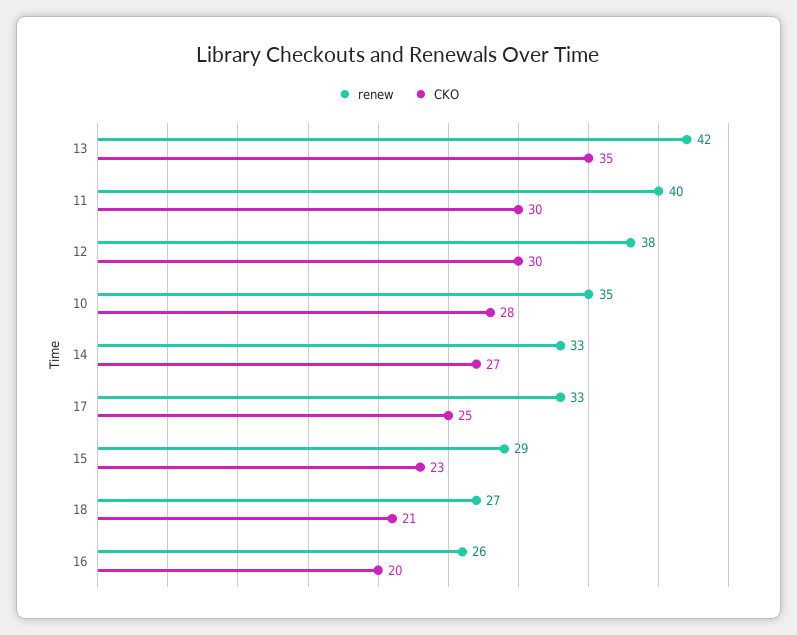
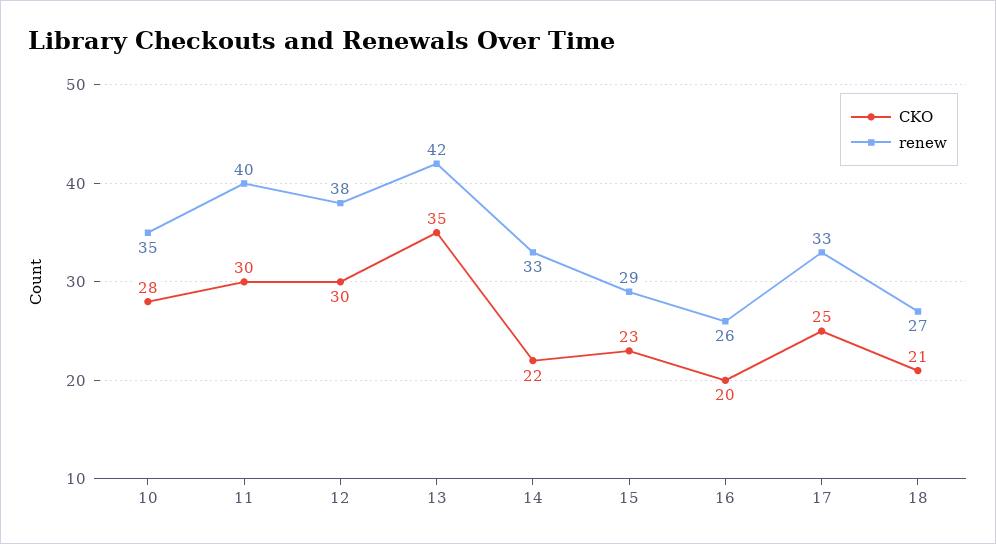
CKO, 14: 27 -> 22

